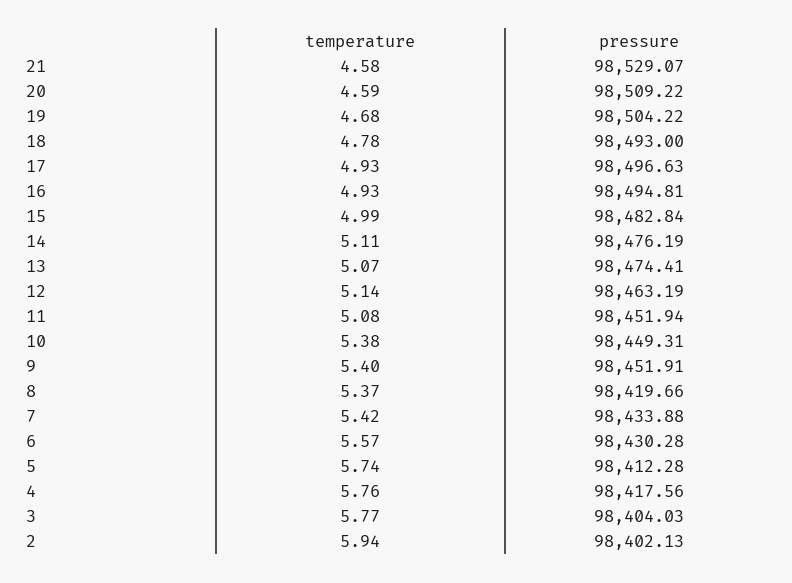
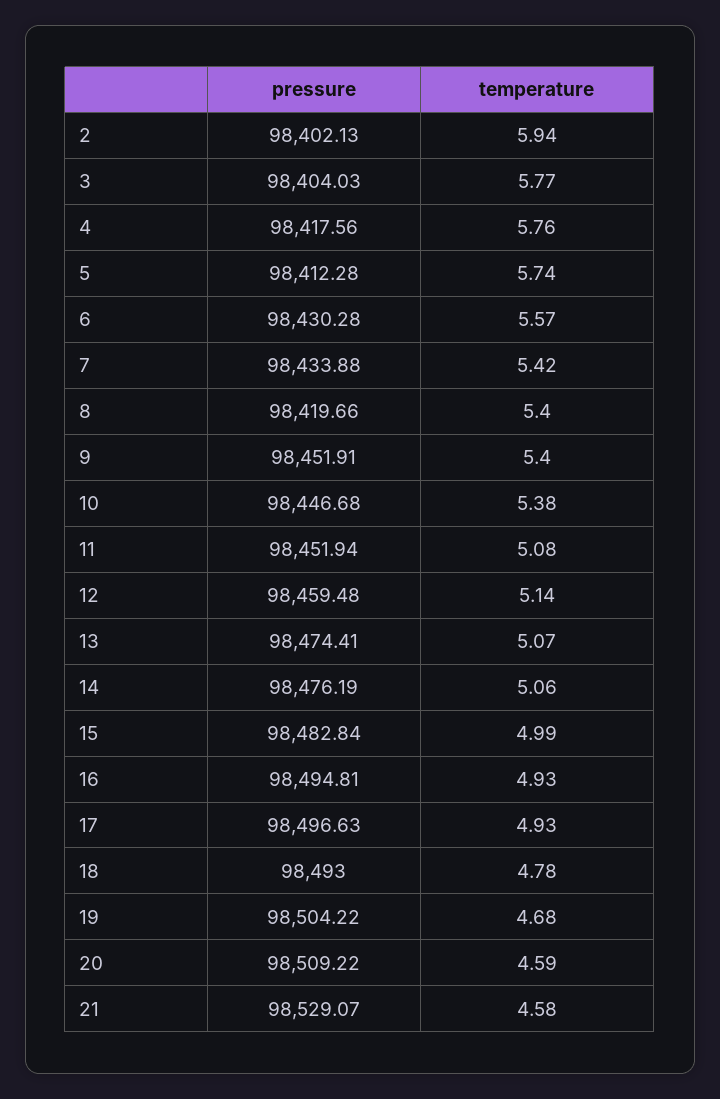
temperature, 14: 5.11 -> 5.06
pressure, 12: 98463.19 -> 98459.48
pressure, 10: 98449.31 -> 98446.68
temperature, 8: 5.37 -> 5.4

